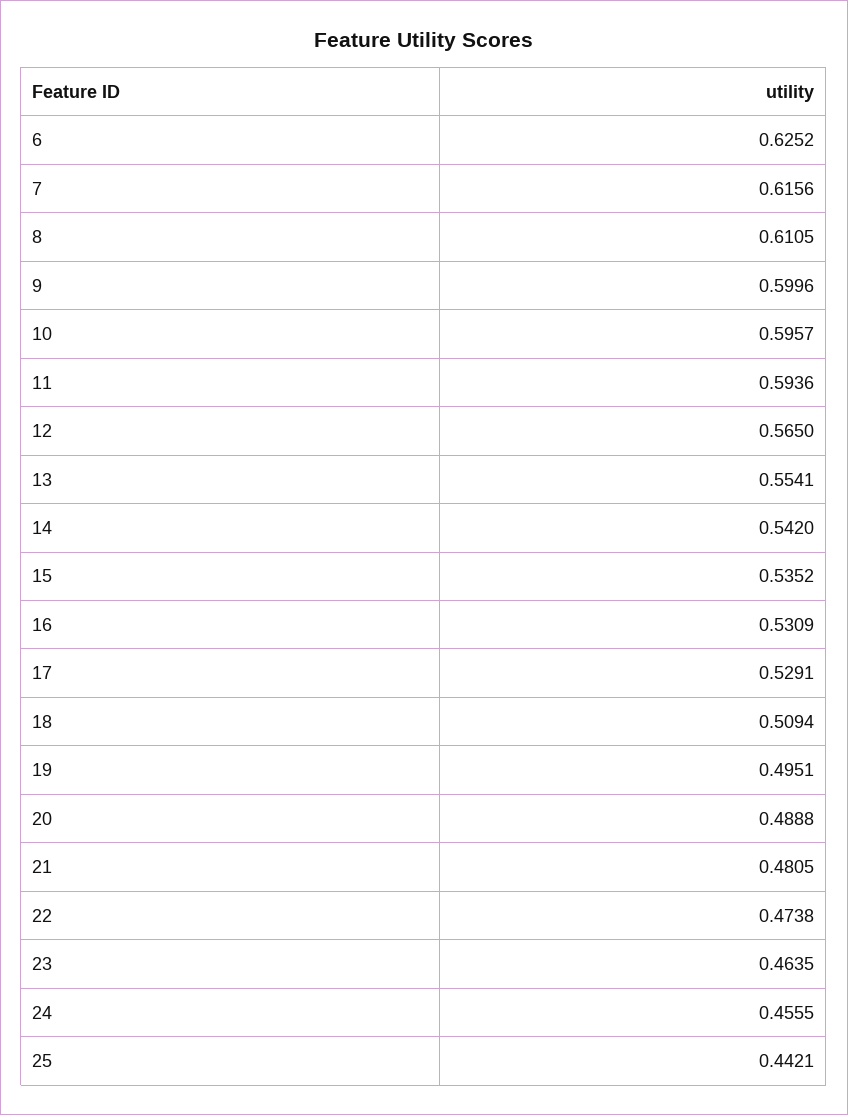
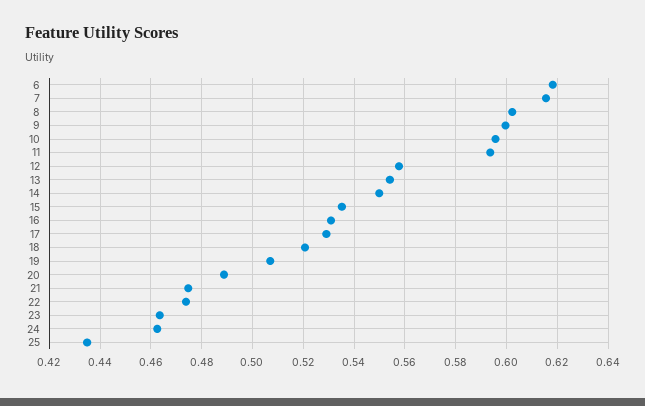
6: 0.6252 -> 0.6175
8: 0.6105 -> 0.6025
12: 0.565 -> 0.5575
14: 0.542 -> 0.55
18: 0.5094 -> 0.52
19: 0.4951 -> 0.5075
21: 0.4805 -> 0.475
24: 0.4555 -> 0.4625
25: 0.4421 -> 0.435

